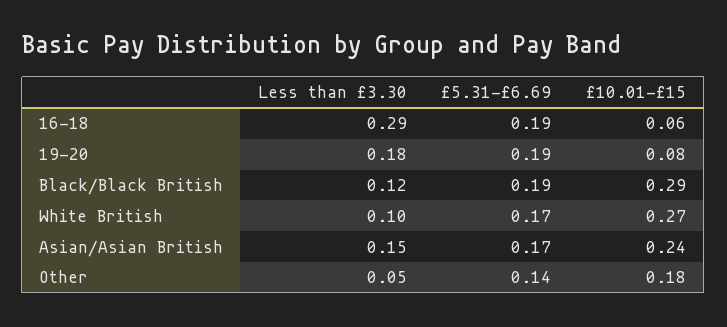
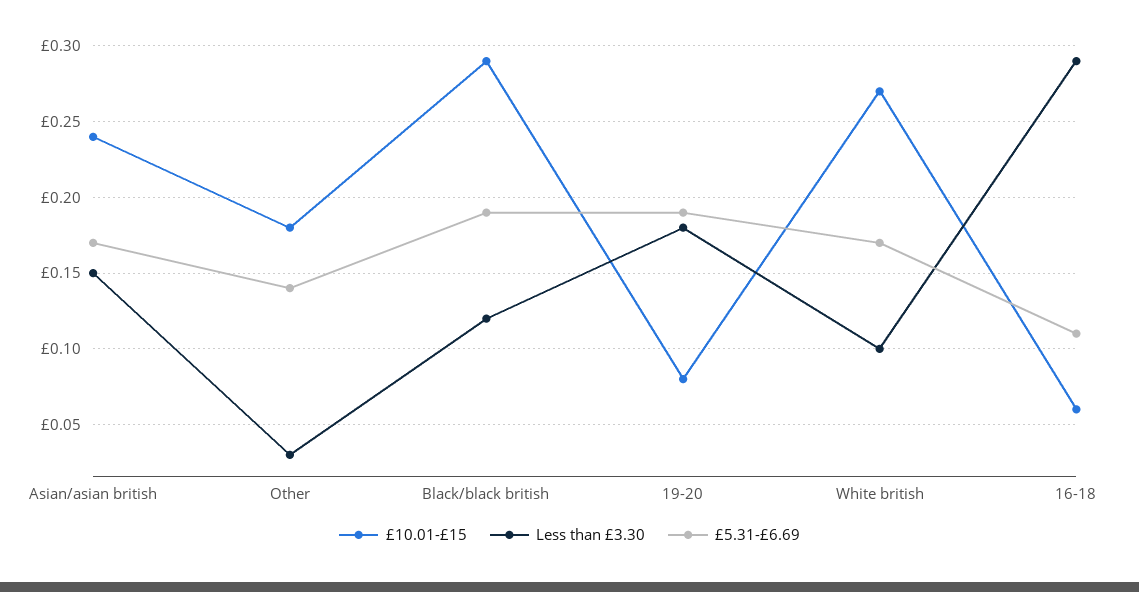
£5.31-£6.69, 16-18: 0.19 -> 0.11
Less than £3.30, Other: 0.05 -> 0.03

